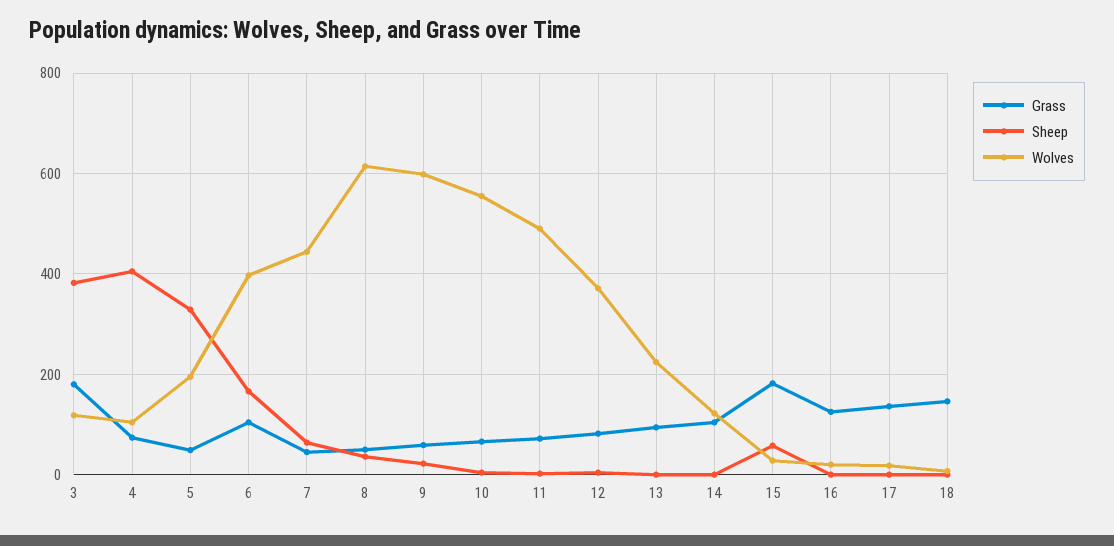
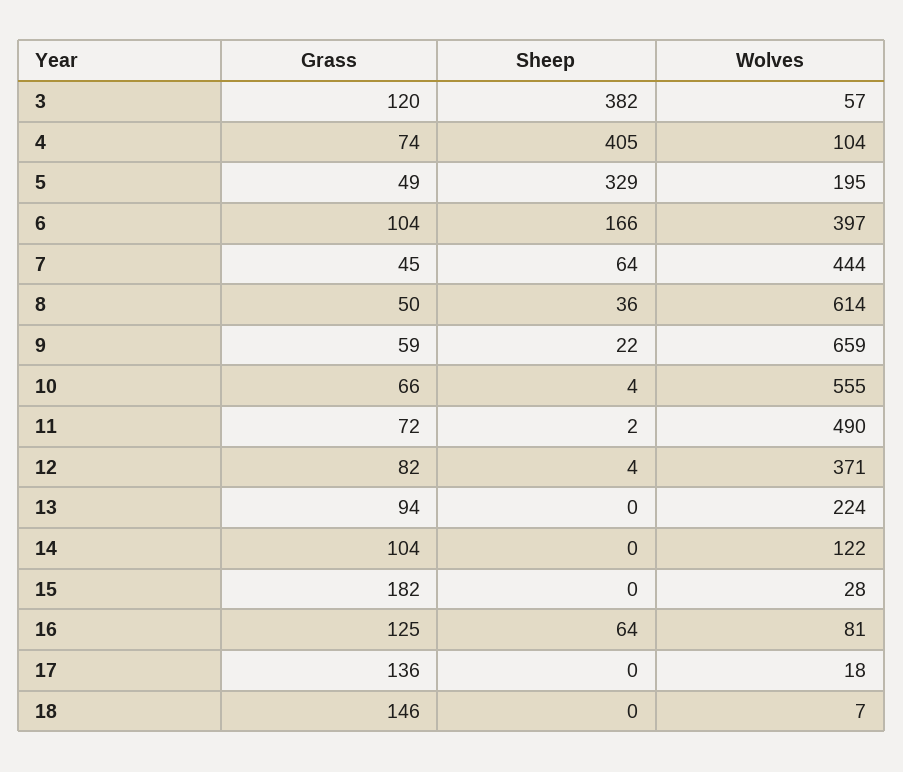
Grass, 3: 180 -> 120
Wolves, 3: 120 -> 57
Wolves, 9: 600 -> 659
Sheep, 15: 60 -> 0
Sheep, 16: 0 -> 64
Wolves, 16: 20 -> 81

